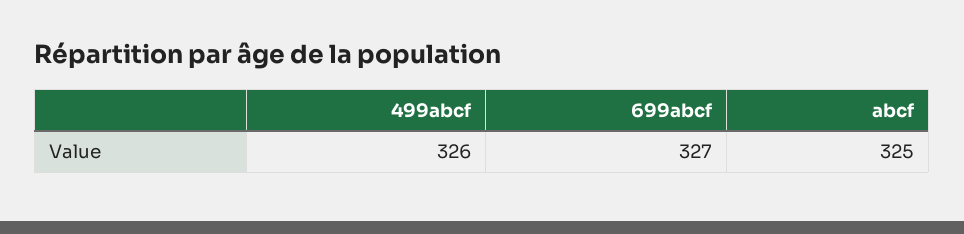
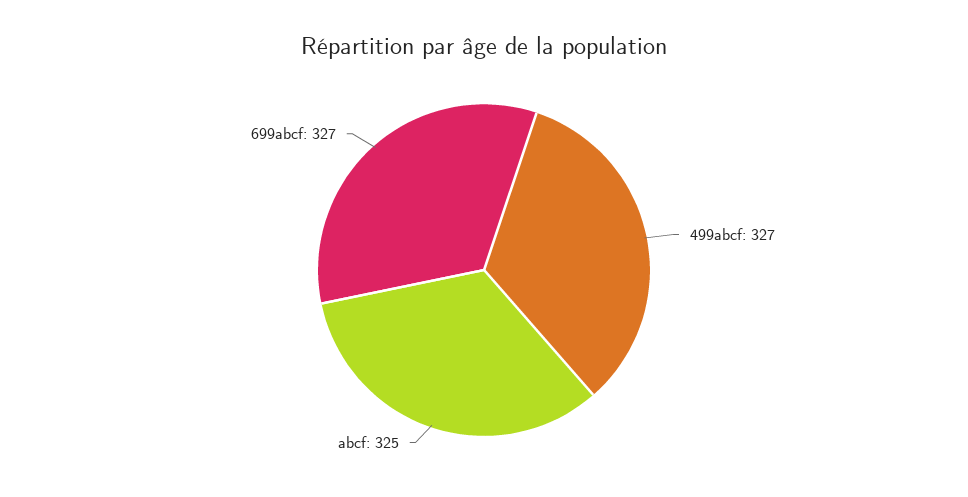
499abcf: 326 -> 327

